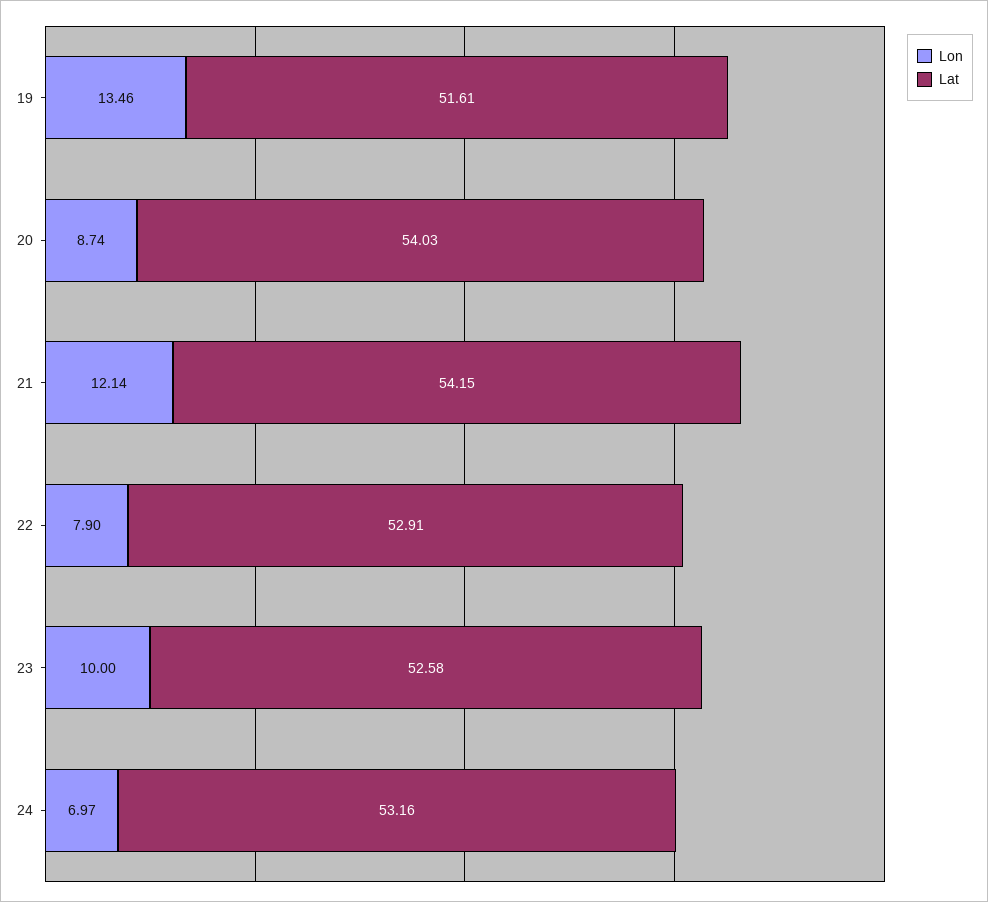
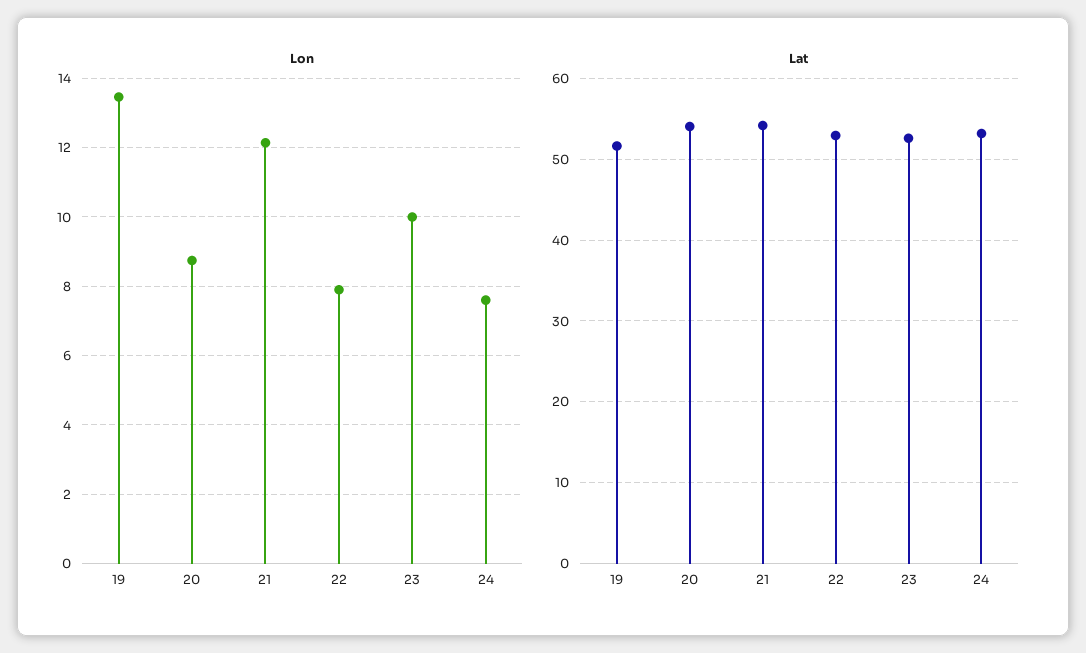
Lon, 24: 6.97 -> 7.6

